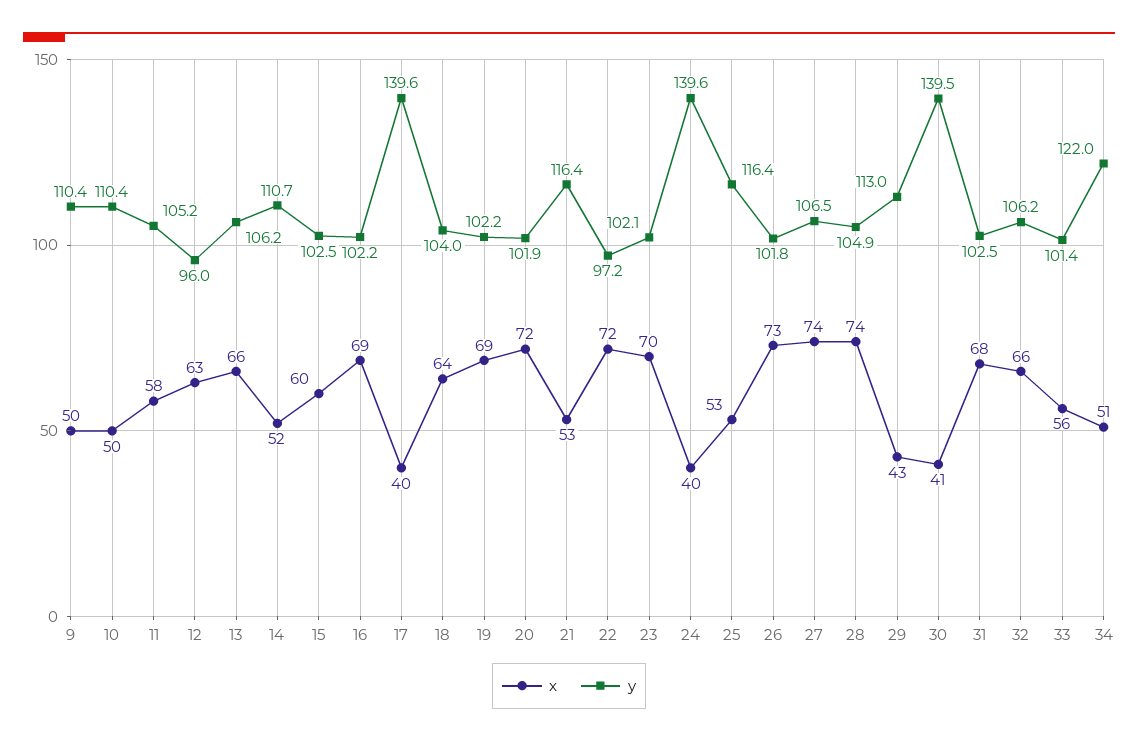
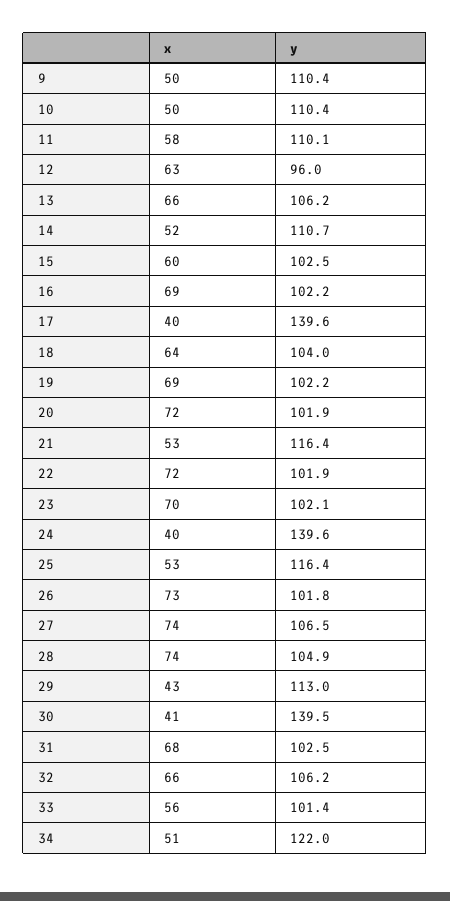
y, 11: 105.2 -> 110.1
y, 22: 97.2 -> 101.9

